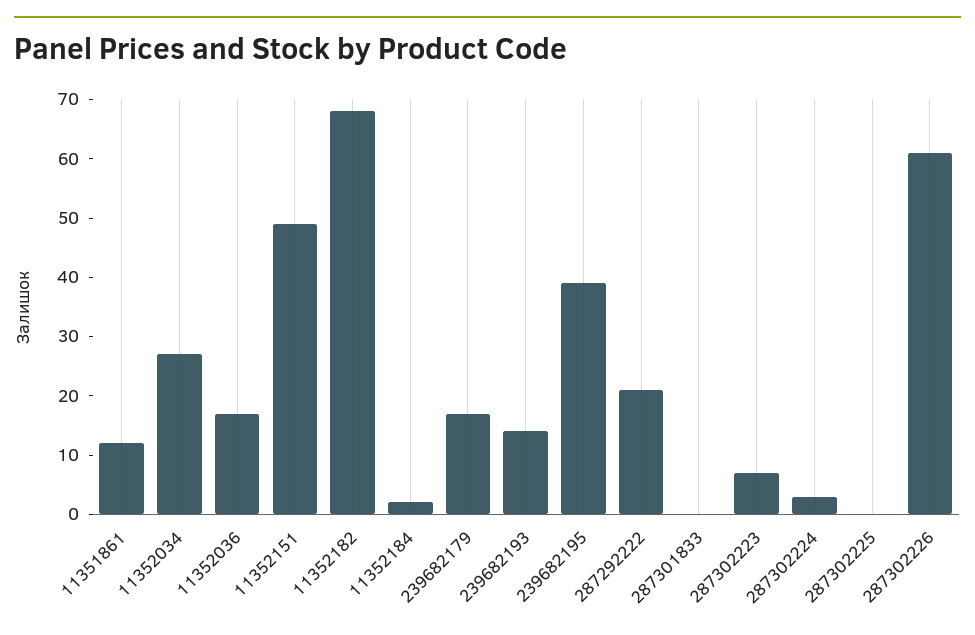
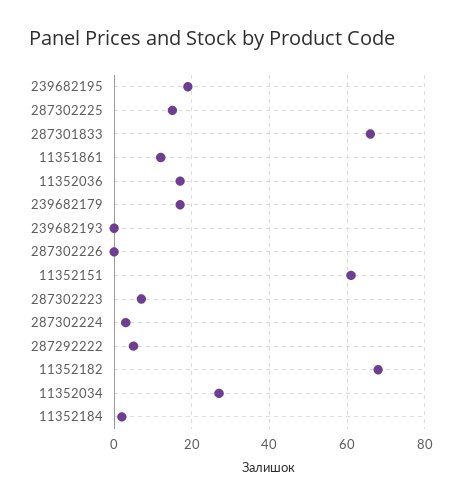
11352151: 50 -> 60
239682193: 15 -> 0
239682195: 40 -> 20
287292222: 20 -> 5
287301833: 0 -> 65
287302225: 0 -> 15
287302226: 60 -> 0

